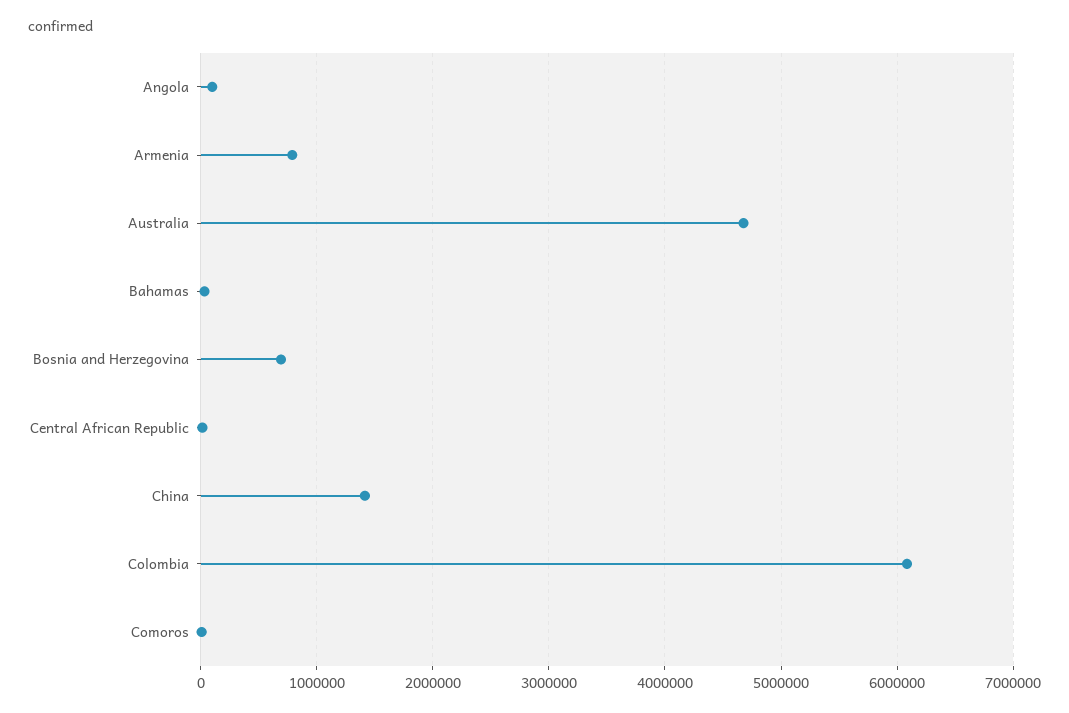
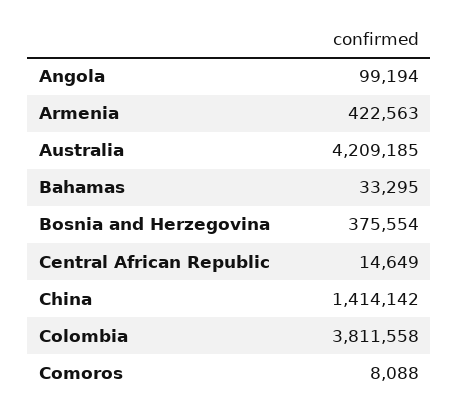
Armenia: 800000 -> 422563
Australia: 4700000 -> 4209185
Bosnia and Herzegovina: 700000 -> 375554
Colombia: 6100000 -> 3811558

